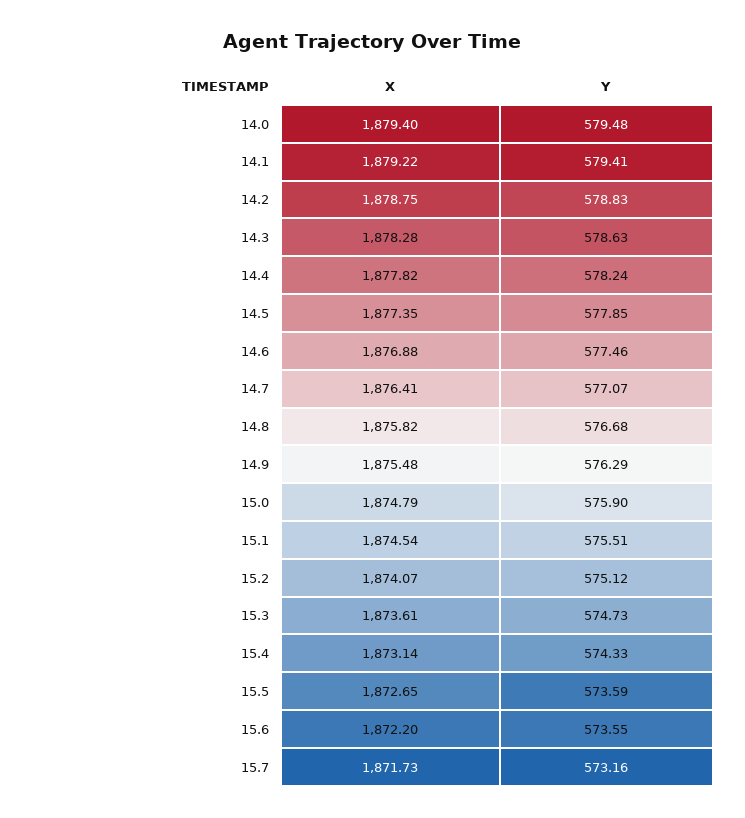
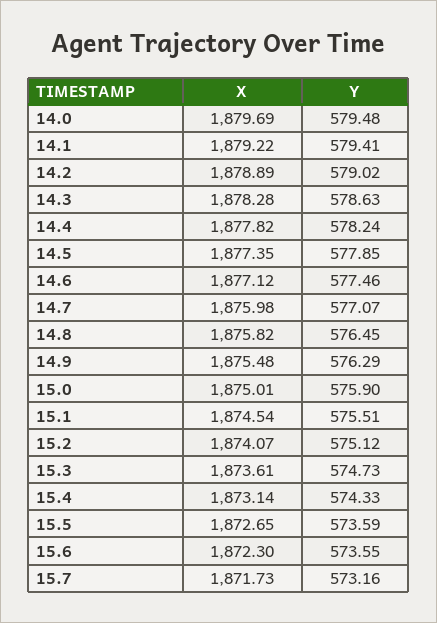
X, 14.0: 1879.4 -> 1879.69
X, 14.2: 1878.75 -> 1878.89
Y, 14.2: 578.83 -> 579.02
X, 14.6: 1876.88 -> 1877.12
X, 14.7: 1876.41 -> 1875.98
Y, 14.8: 576.68 -> 576.45
X, 15.0: 1874.79 -> 1875.01
X, 15.6: 1872.2 -> 1872.3

